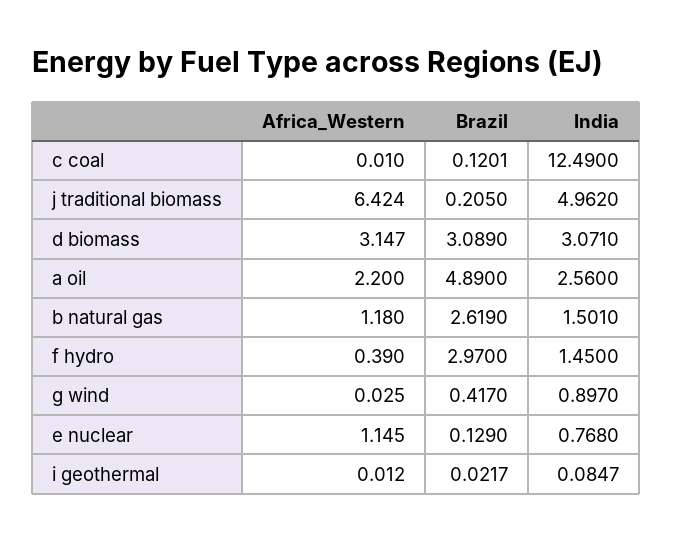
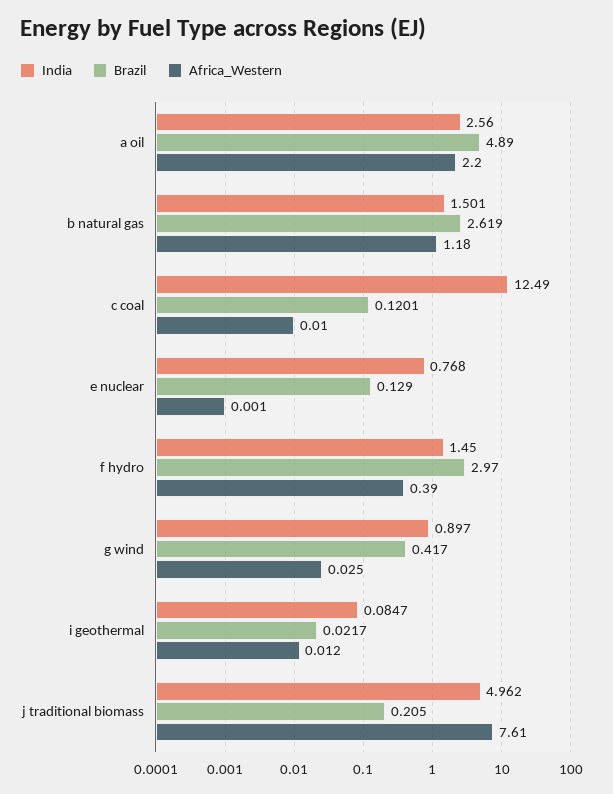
Africa_Western, j traditional biomass: 6.424 -> 7.61
Africa_Western, d biomass: 3.147 -> none
Brazil, d biomass: 3.089 -> none
India, d biomass: 3.071 -> none
Africa_Western, e nuclear: 1.145 -> 0.001

